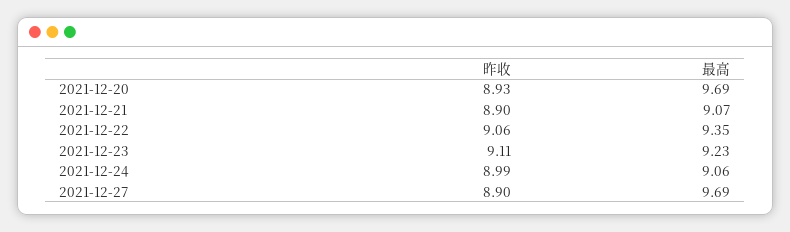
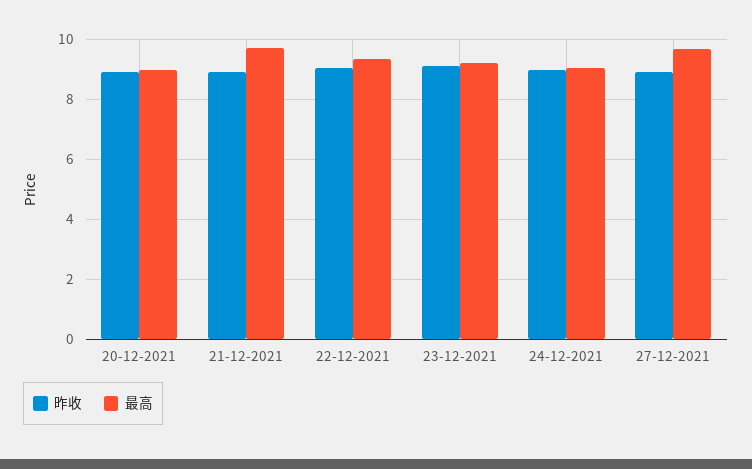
最高, 2021-12-20: 9.69 -> 9
最高, 2021-12-21: 9.07 -> 9.75

